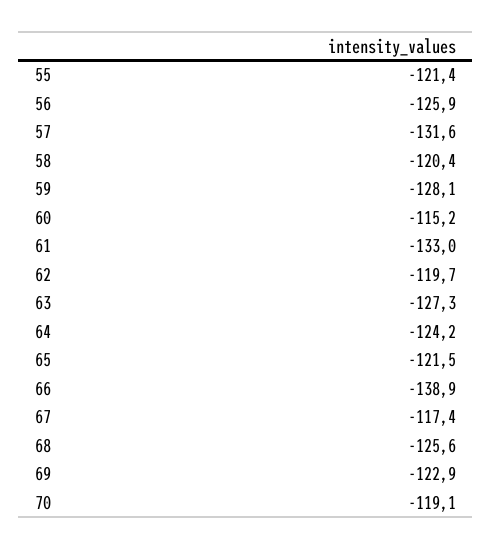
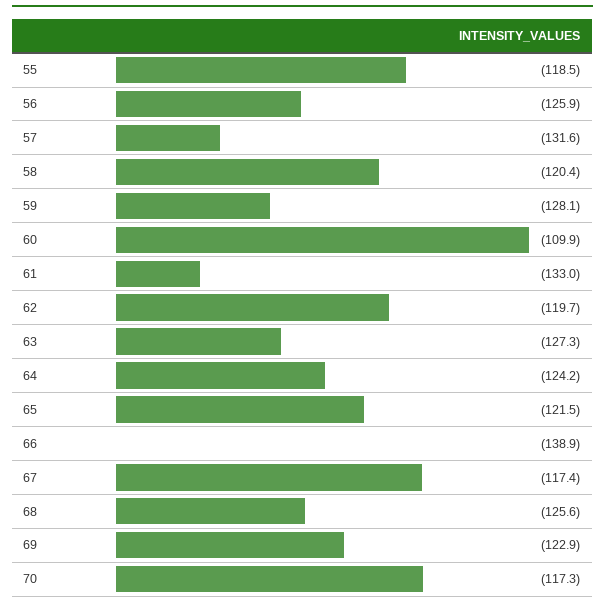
55: -121.4 -> -118.5
60: -115.2 -> -109.9
70: -119.1 -> -117.3

